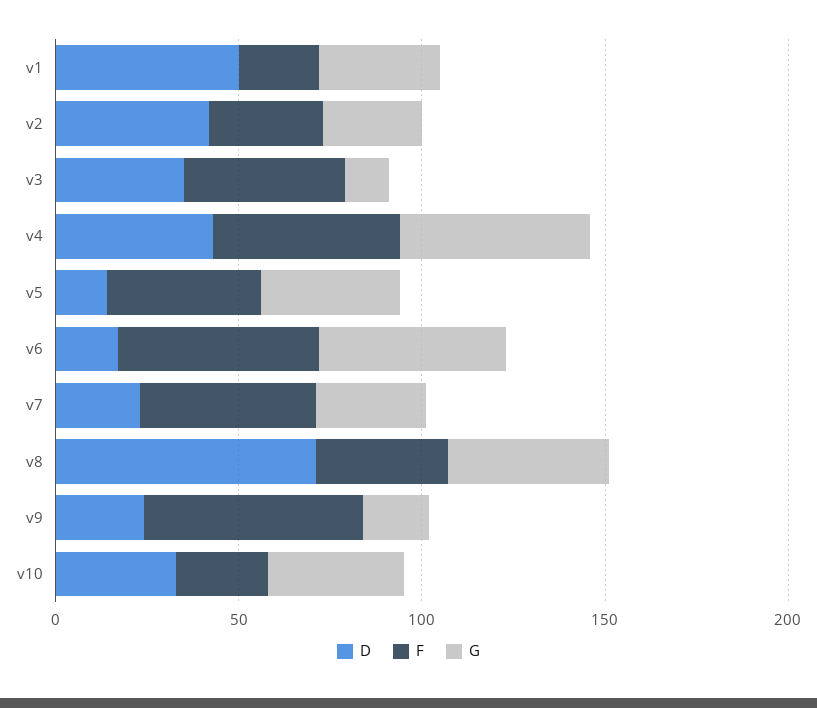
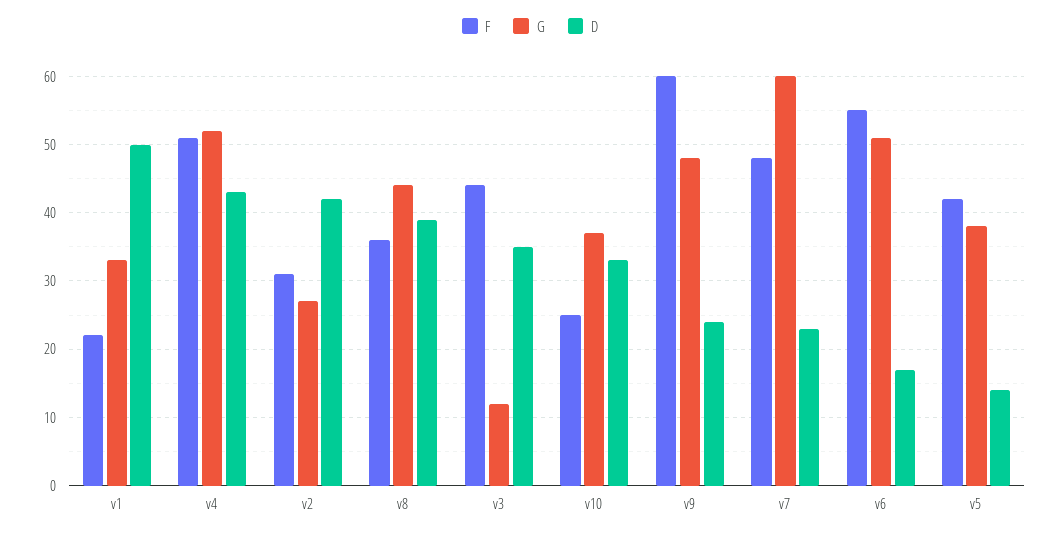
G, v7: 30 -> 60
D, v8: 70 -> 39
G, v9: 20 -> 48

